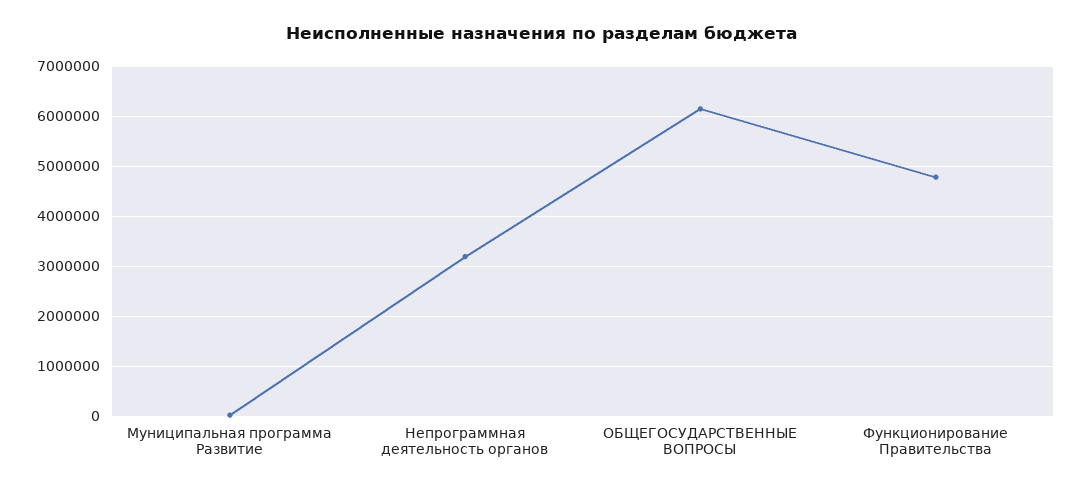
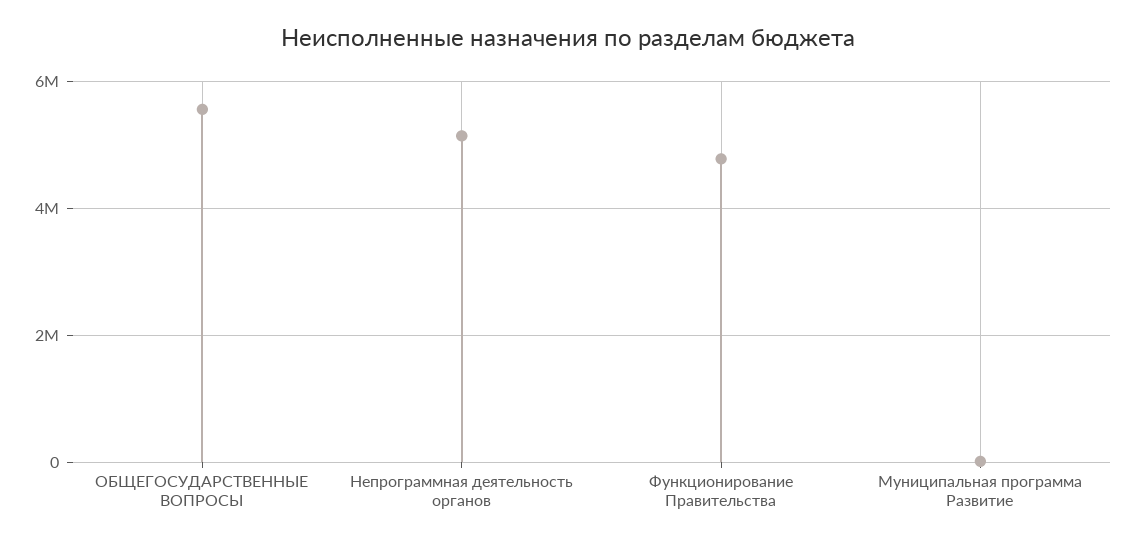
Непрограммная деятельность органов: 3200000 -> 5200000
ОБЩЕГОСУДАРСТВЕННЫЕ ВОПРОСЫ: 6200000 -> 5600000

